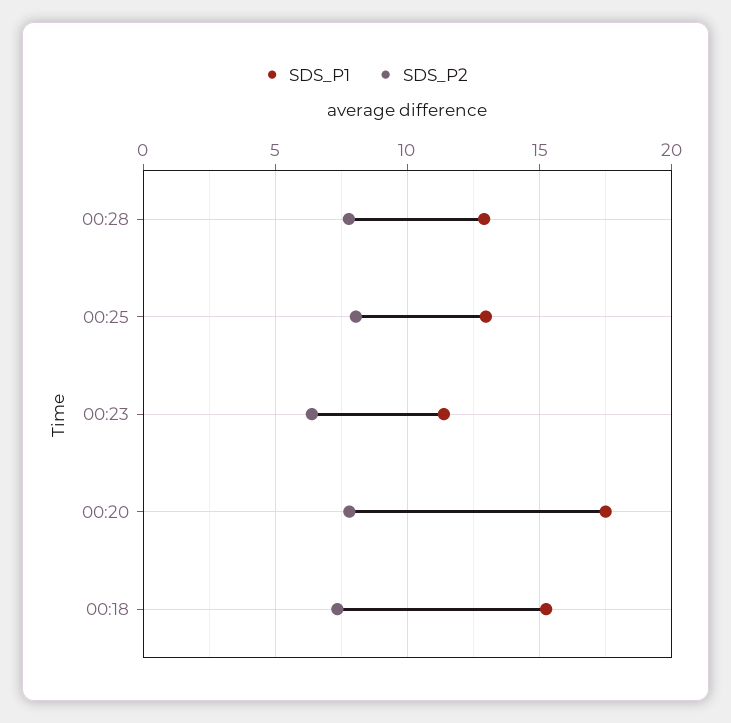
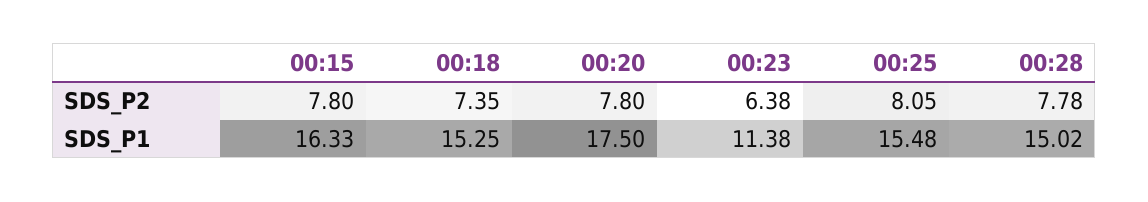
SDS_P1, 00:28: 13 -> 15.02
SDS_P1, 00:25: 13 -> 15.48
SDS_P2, 00:15: none -> 7.8
SDS_P1, 00:15: none -> 16.33

